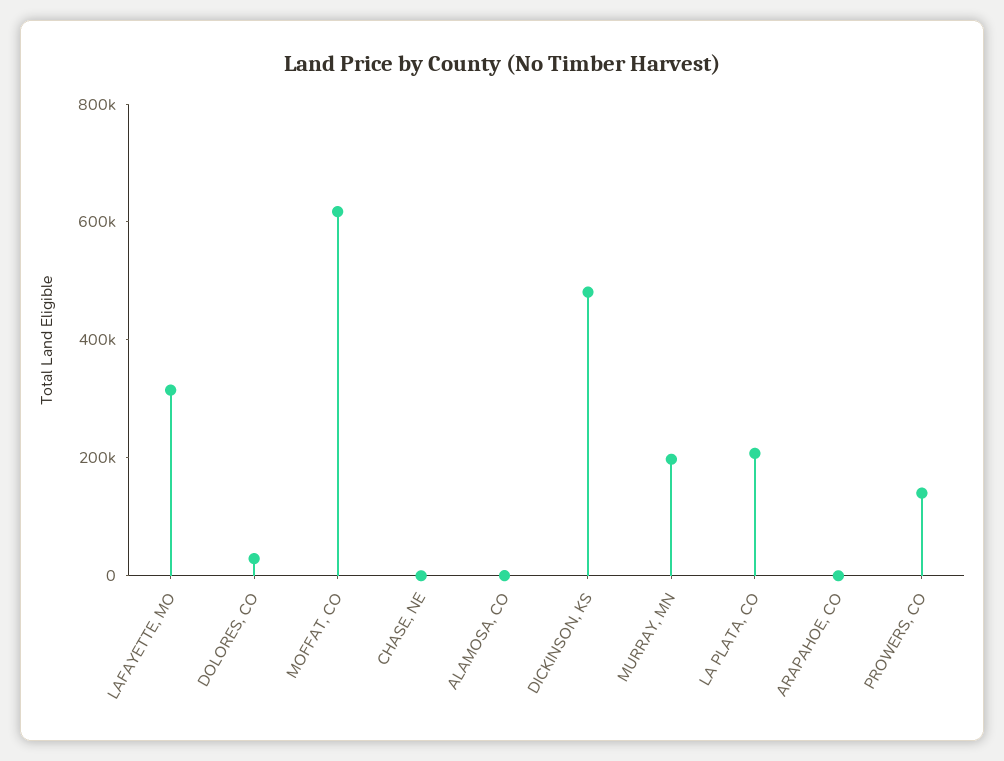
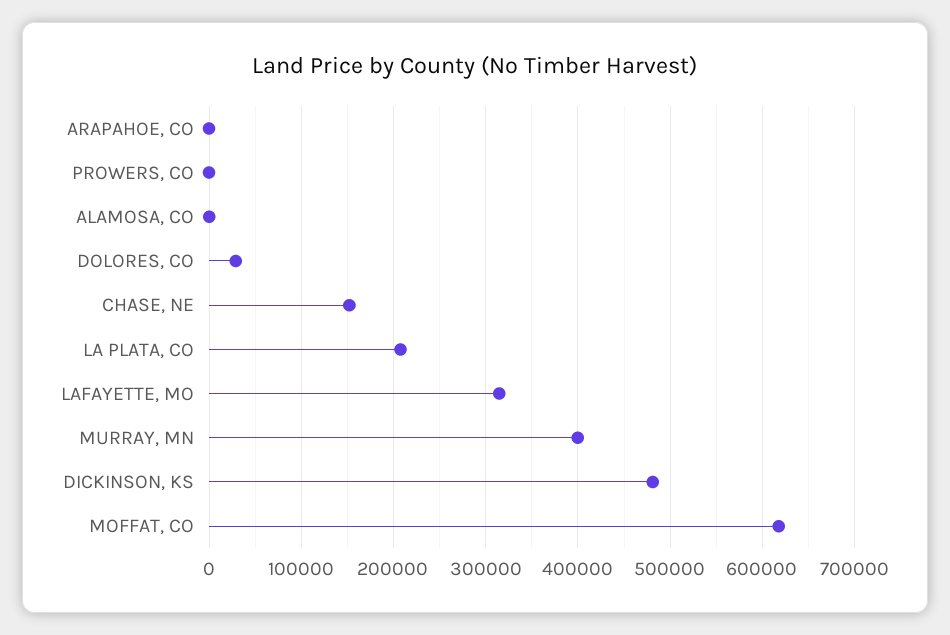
CHASE, NE: 0 -> 150000
MURRAY, MN: 200000 -> 400000
PROWERS, CO: 150000 -> 0

